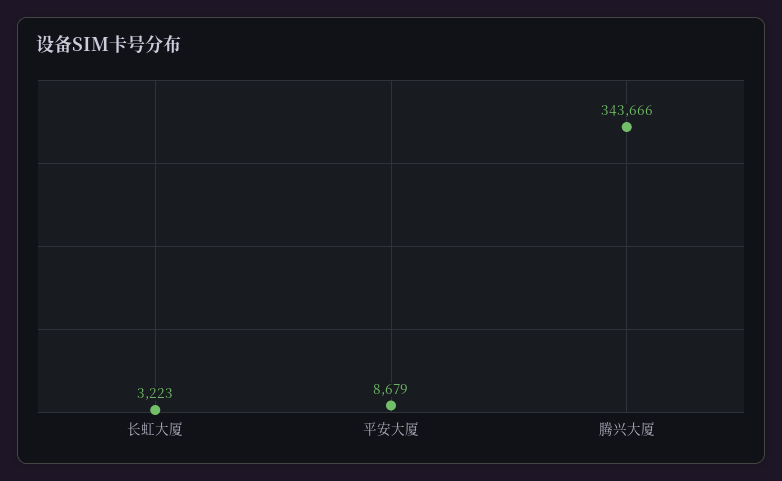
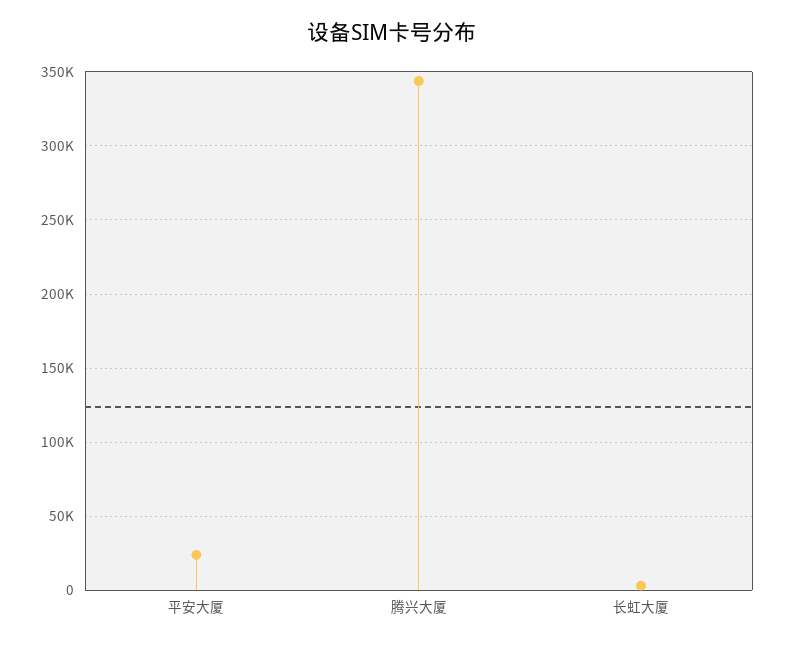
平安大厦: 8679 -> 25000

